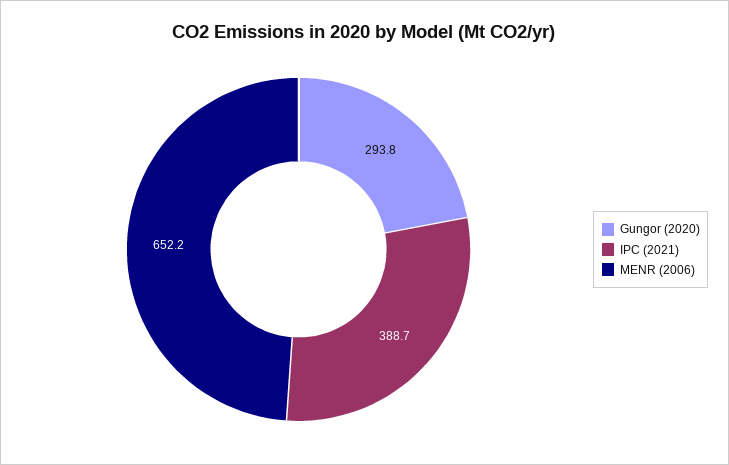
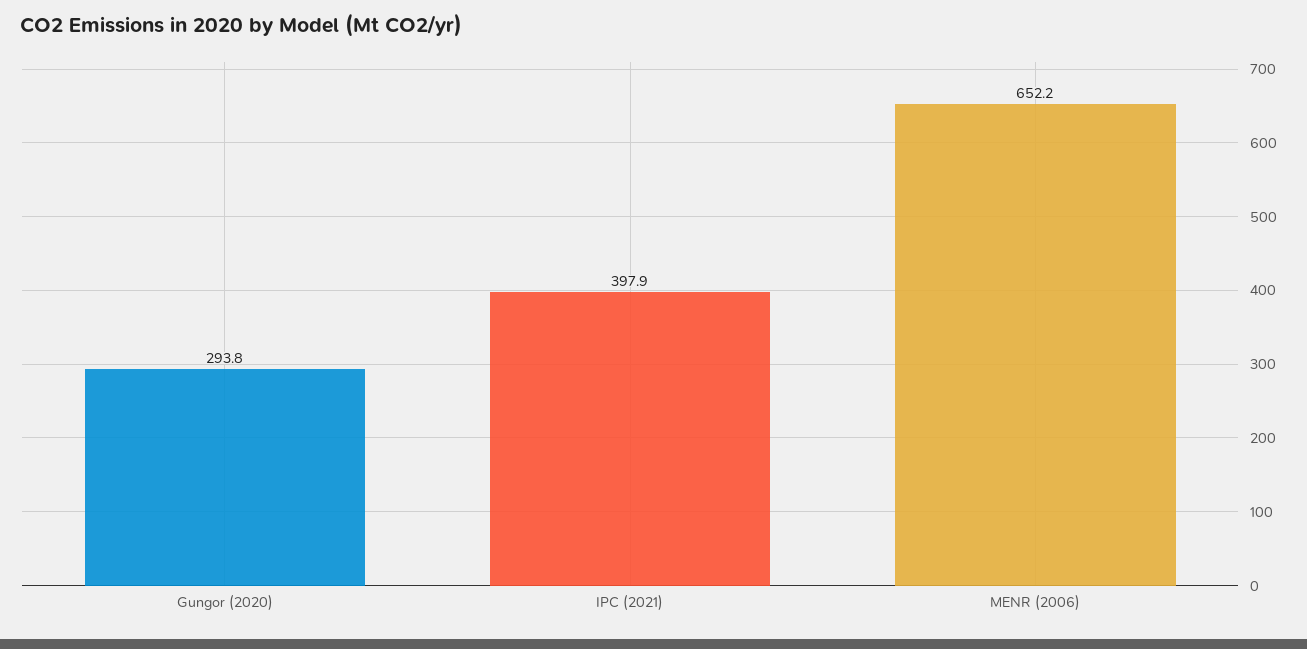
IPC (2021): 388.7 -> 397.9

